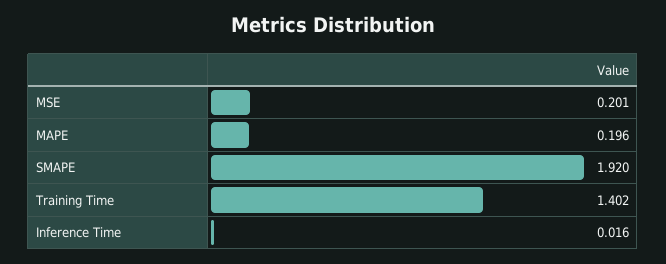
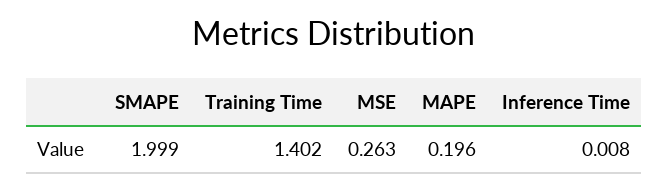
MSE: 0.201 -> 0.263
SMAPE: 1.92 -> 1.999
Inference Time: 0.016 -> 0.008

